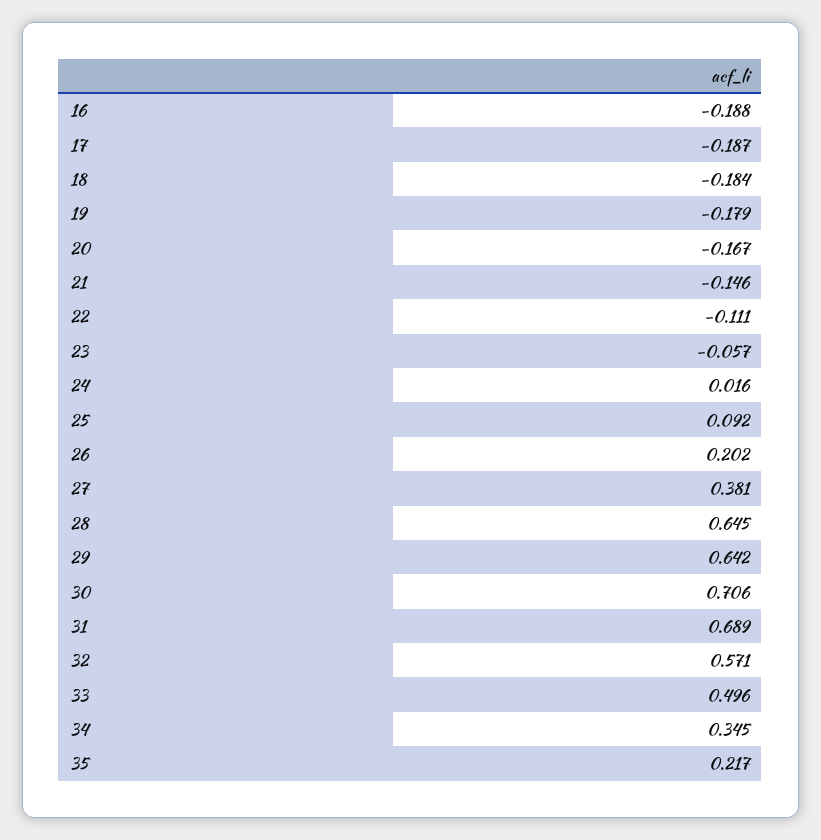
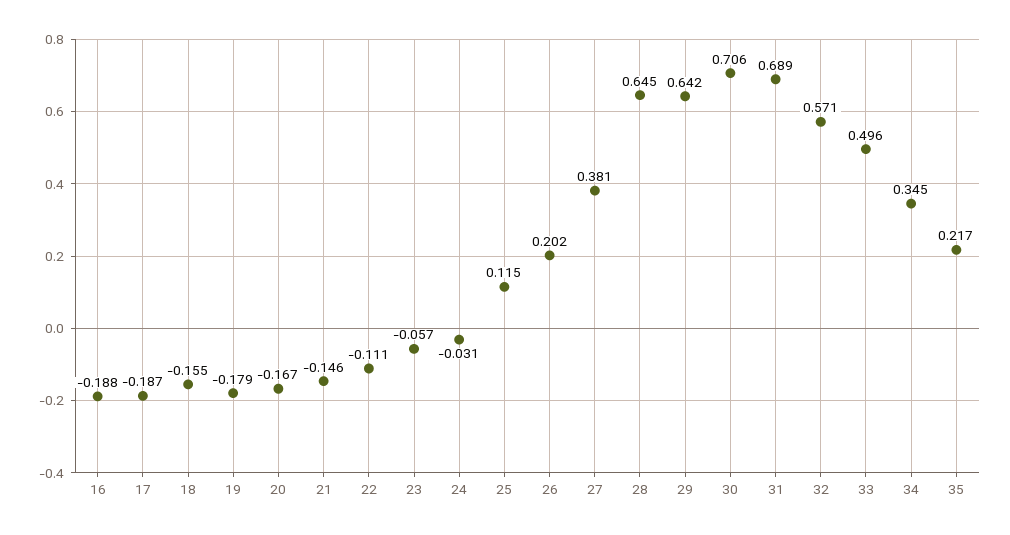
18: -0.184 -> -0.155
24: 0.016 -> -0.031
25: 0.092 -> 0.115

